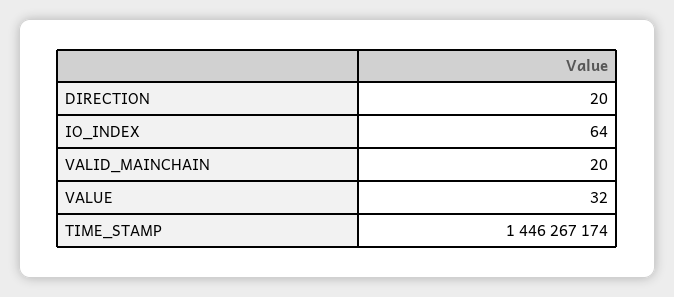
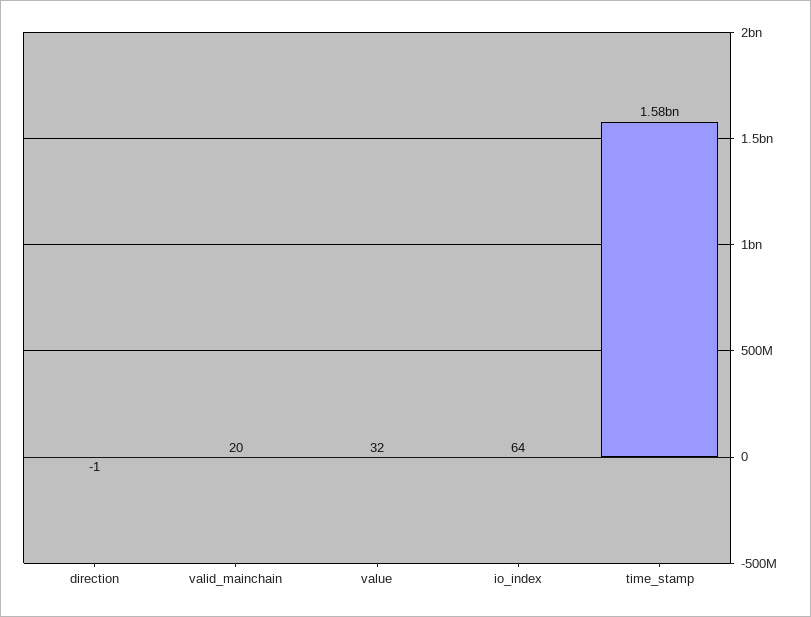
DIRECTION: 20 -> -1
TIME_STAMP: 1446267174 -> 1580000000

